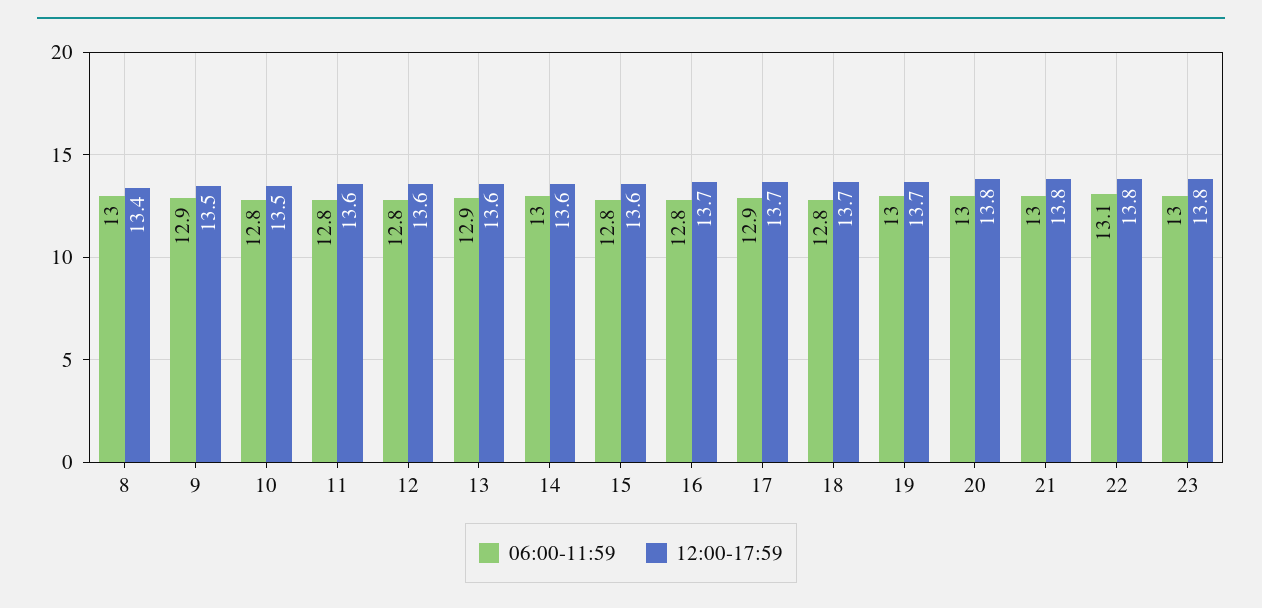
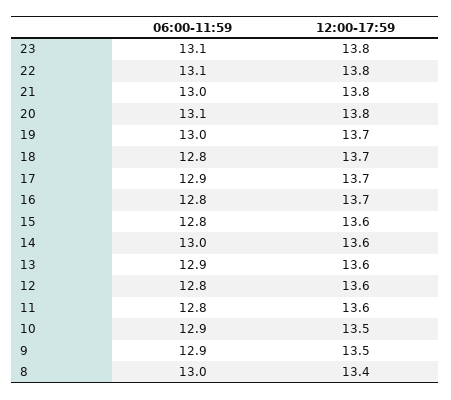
06:00-11:59, 10: 12.8 -> 12.9
06:00-11:59, 20: 13 -> 13.1
06:00-11:59, 23: 13 -> 13.1

